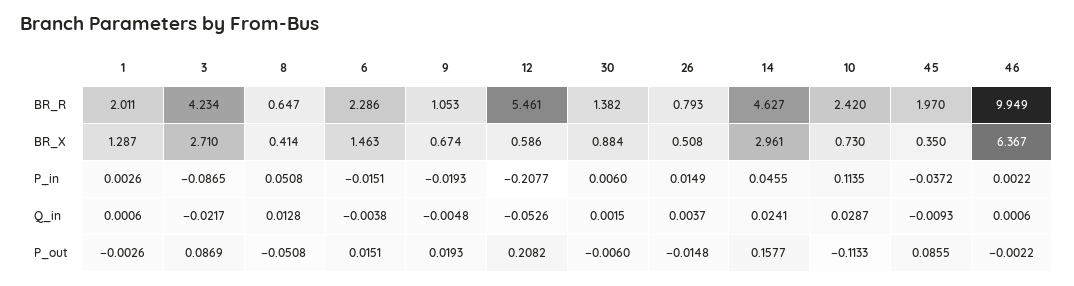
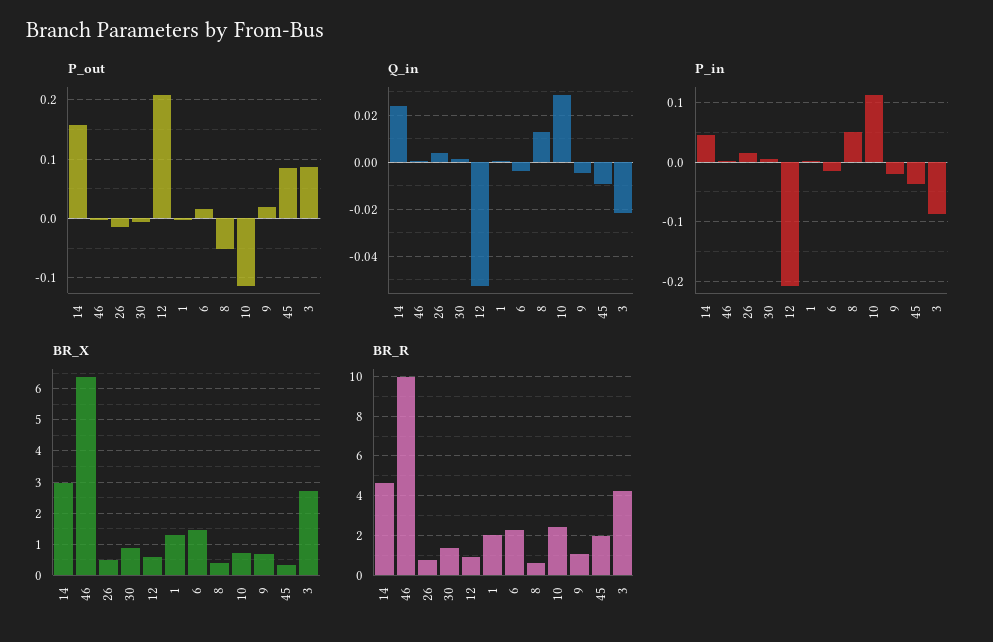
BR_R, 12: 5.461 -> 1

